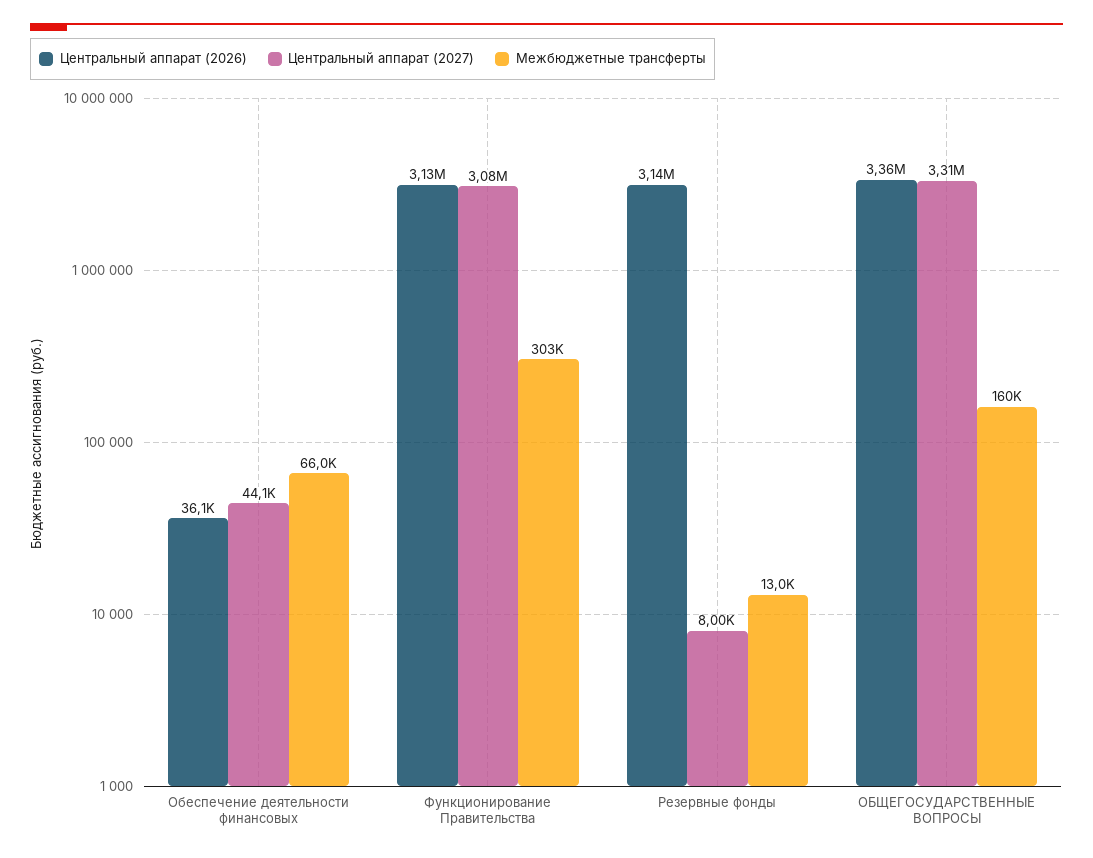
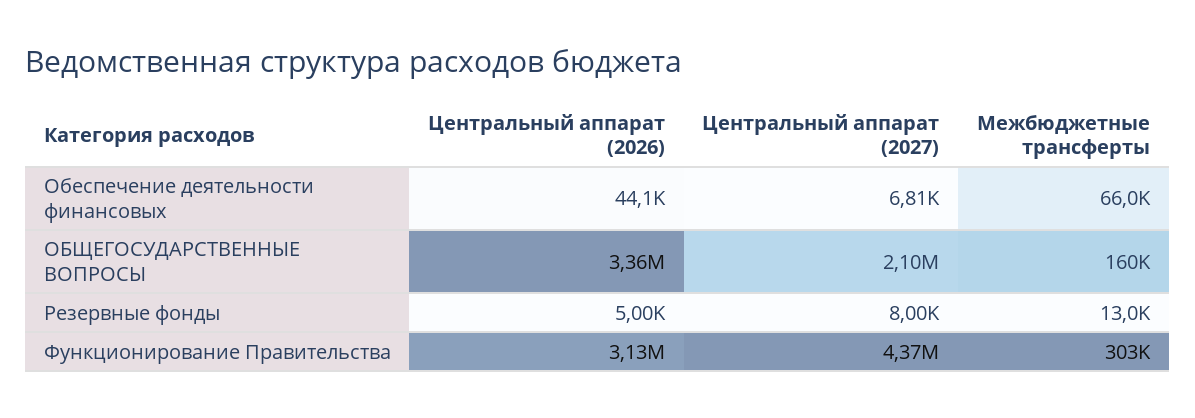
Центральный аппарат (2026), Обеспечение деятельности финансовых: 36100 -> 44100
Центральный аппарат (2027), Обеспечение деятельности финансовых: 44100 -> 6810
Центральный аппарат (2027), Функционирование Правительства: 3080000 -> 4370000
Центральный аппарат (2026), Резервные фонды: 3140000 -> 5000
Центральный аппарат (2027), ОБЩЕГОСУДАРСТВЕННЫЕ ВОПРОСЫ: 3310000 -> 2100000

